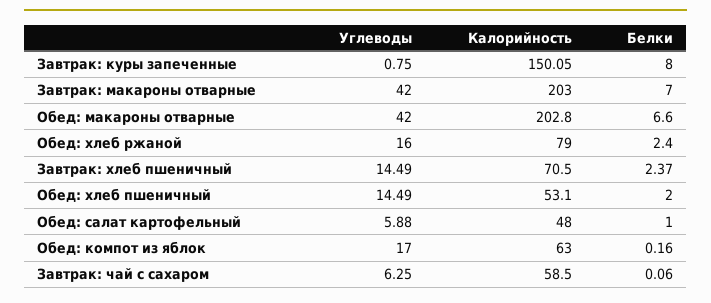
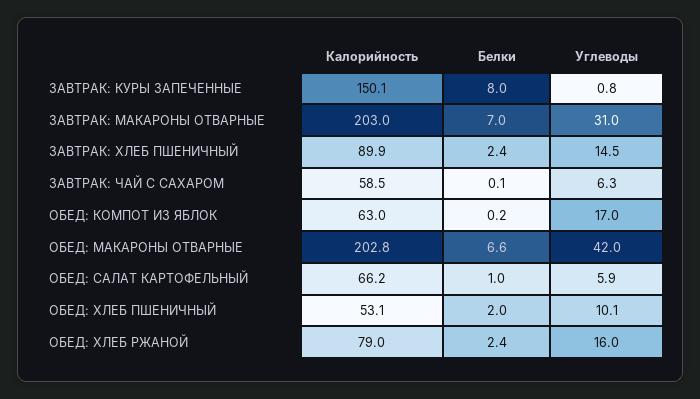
Углеводы, Завтрак: макароны отварные: 42 -> 31
Калорийность, Завтрак: хлеб пшеничный: 70.5 -> 89.9
Углеводы, Обед: хлеб пшеничный: 14.49 -> 10.1
Калорийность, Обед: салат картофельный: 48 -> 66.2

